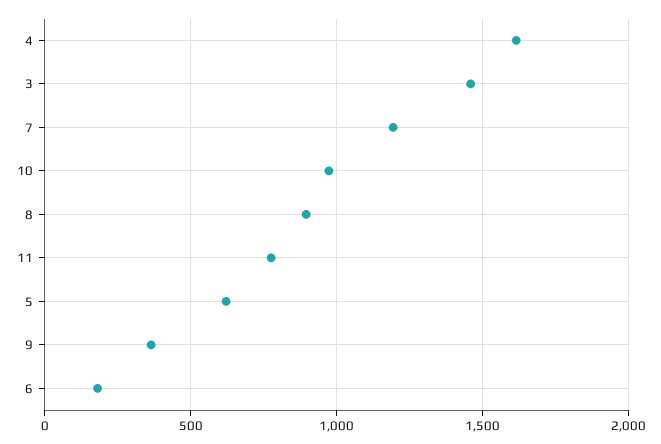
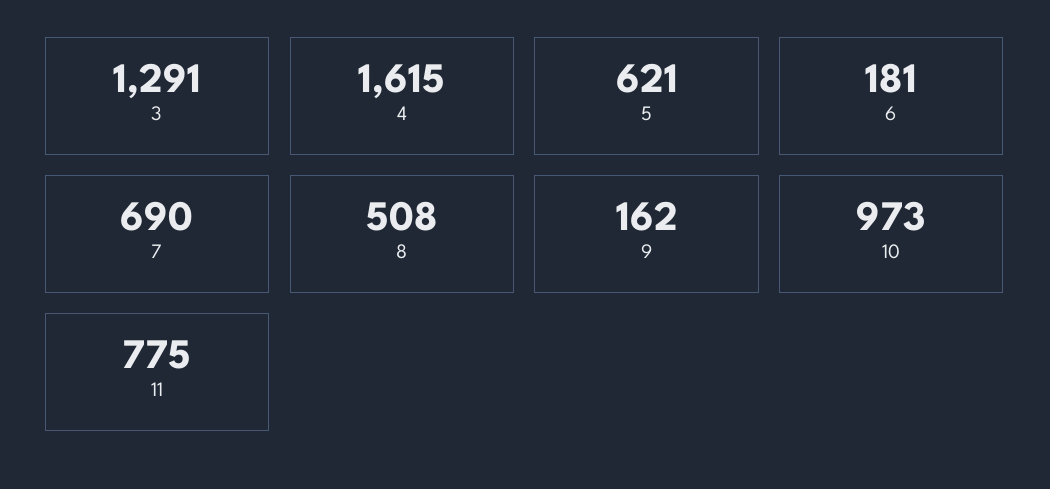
3: 1450 -> 1291
7: 1200 -> 690
8: 900 -> 508
9: 350 -> 162

